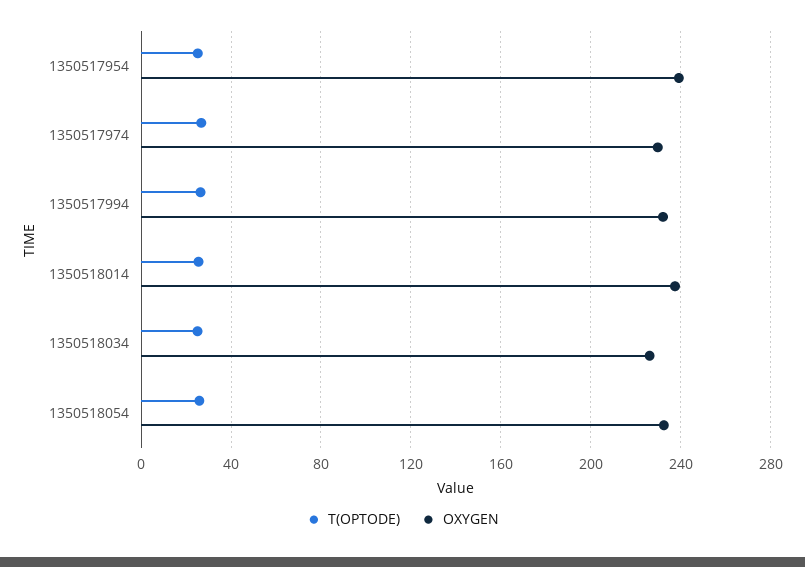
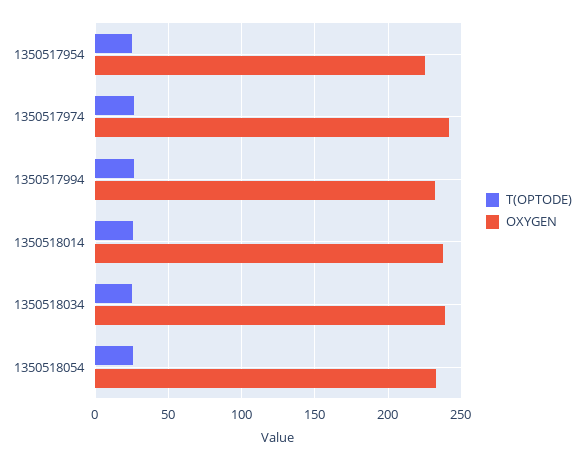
OXYGEN, 1350517954: 240 -> 225
OXYGEN, 1350517974: 230 -> 240
OXYGEN, 1350518034: 225 -> 240

